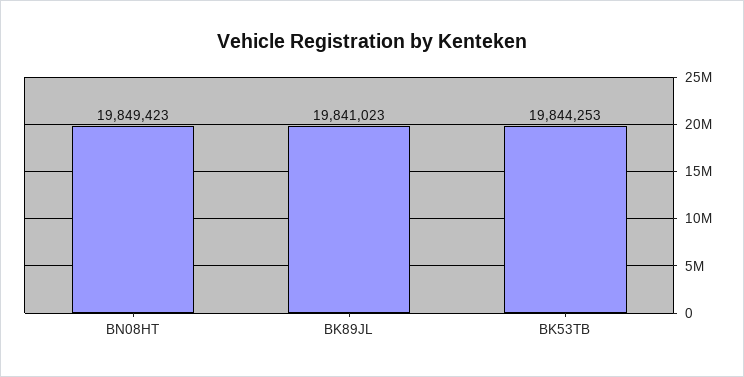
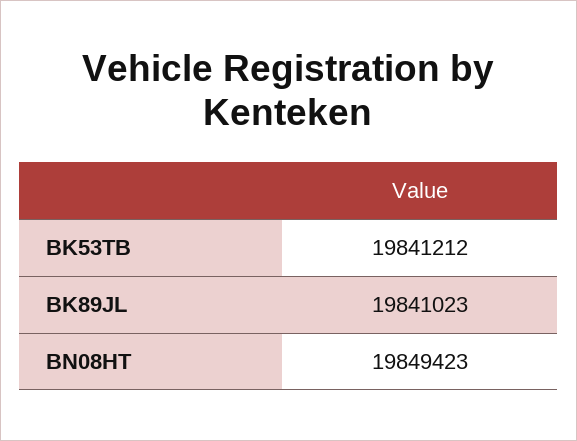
BK53TB: 19844253 -> 19841212

